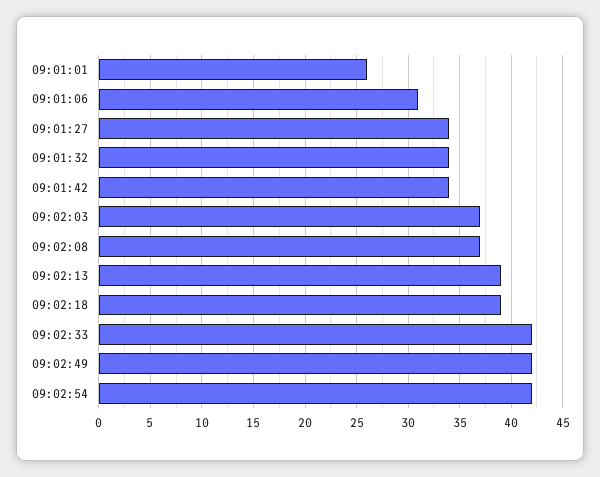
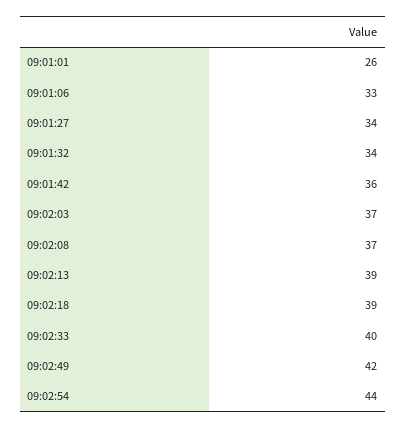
09:01:06: 31 -> 33
09:01:42: 34 -> 36
09:02:33: 42 -> 40
09:02:54: 42 -> 44

